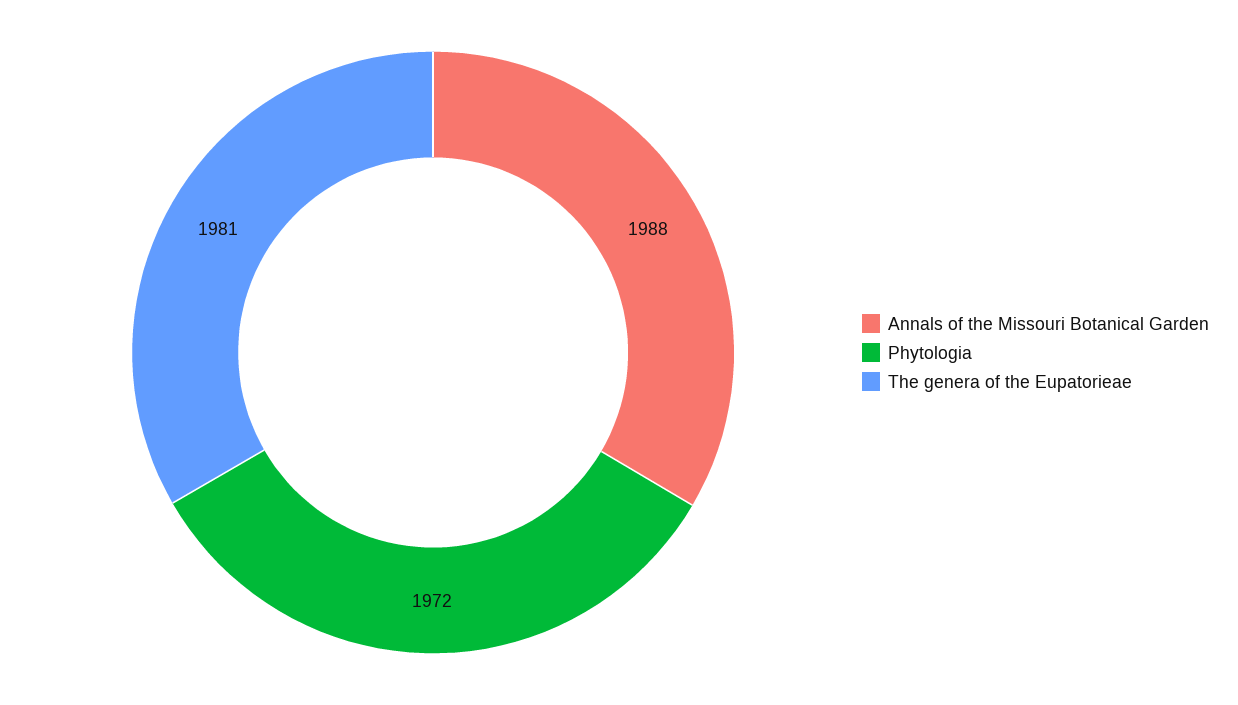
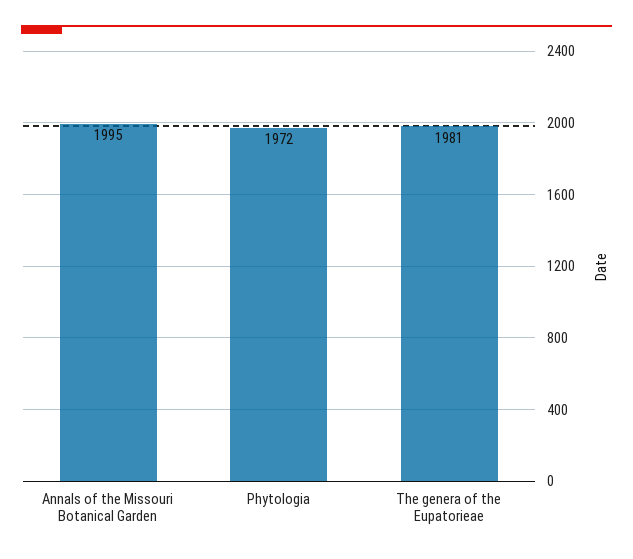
Annals of the Missouri Botanical Garden: 1988 -> 1995

